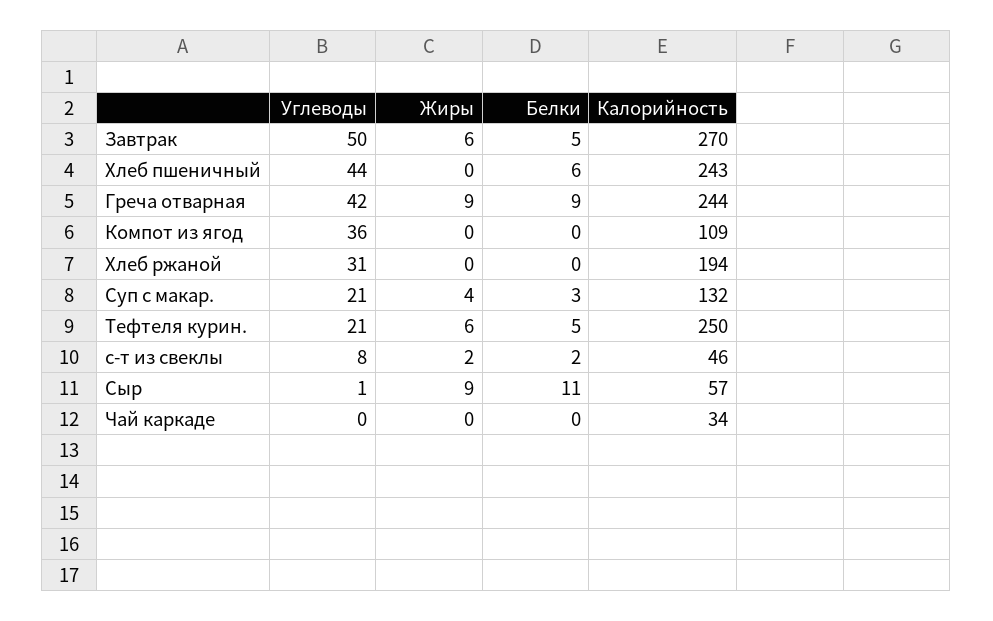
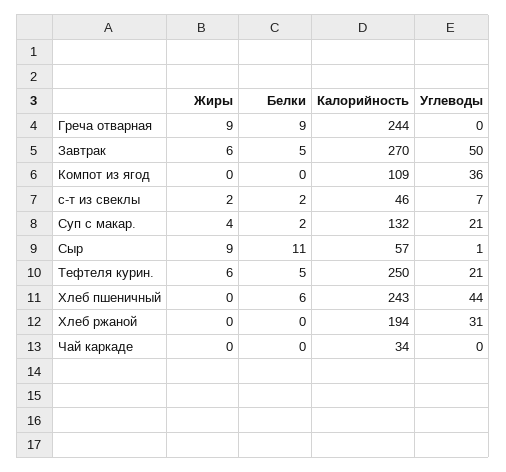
Углеводы, Греча отварная: 42 -> 0
Белки, Суп с макар.: 3 -> 2
Углеводы, с-т из свеклы: 8 -> 7

